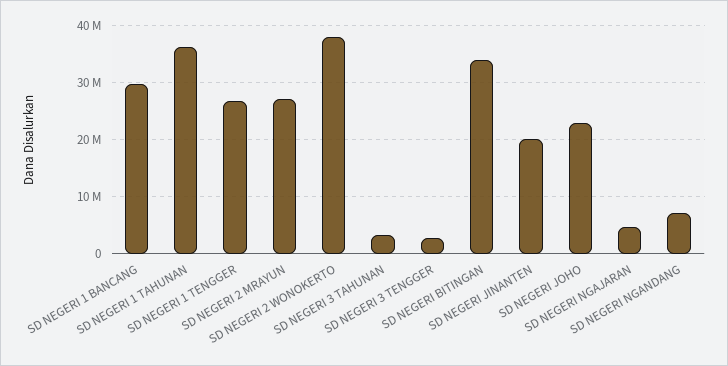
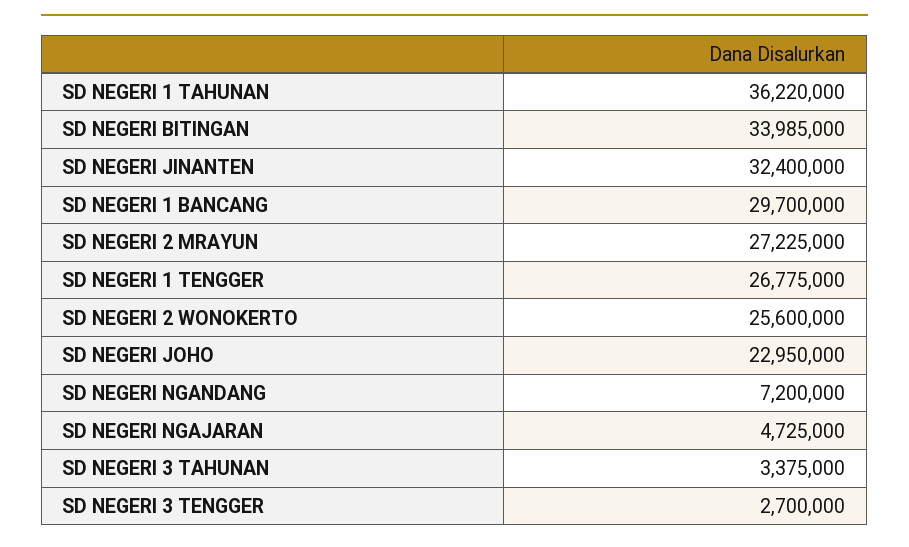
SD NEGERI 2 WONOKERTO: 38000000 -> 25600000
SD NEGERI JINANTEN: 20000000 -> 32400000

